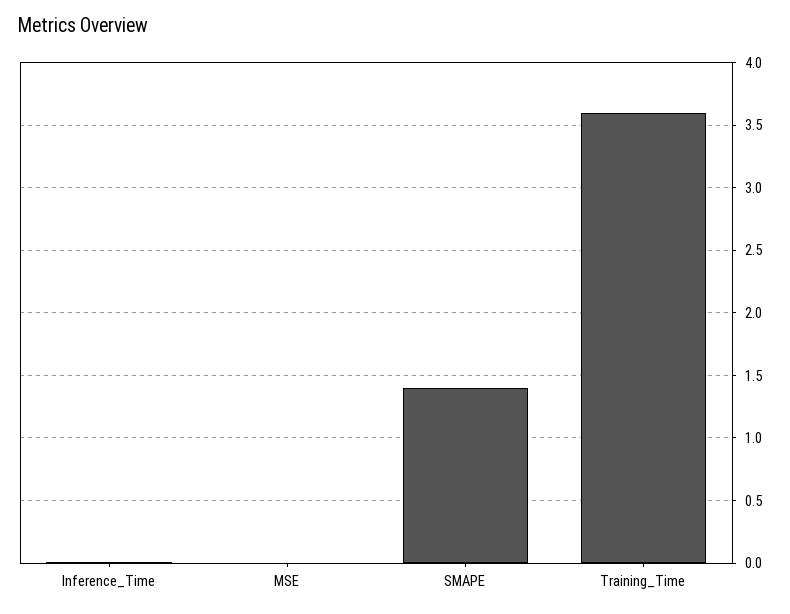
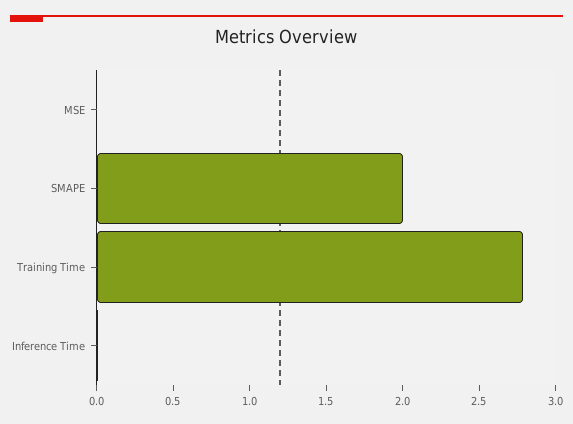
SMAPE: 1.4 -> 2
Training_Time: 3.6 -> 2.8

